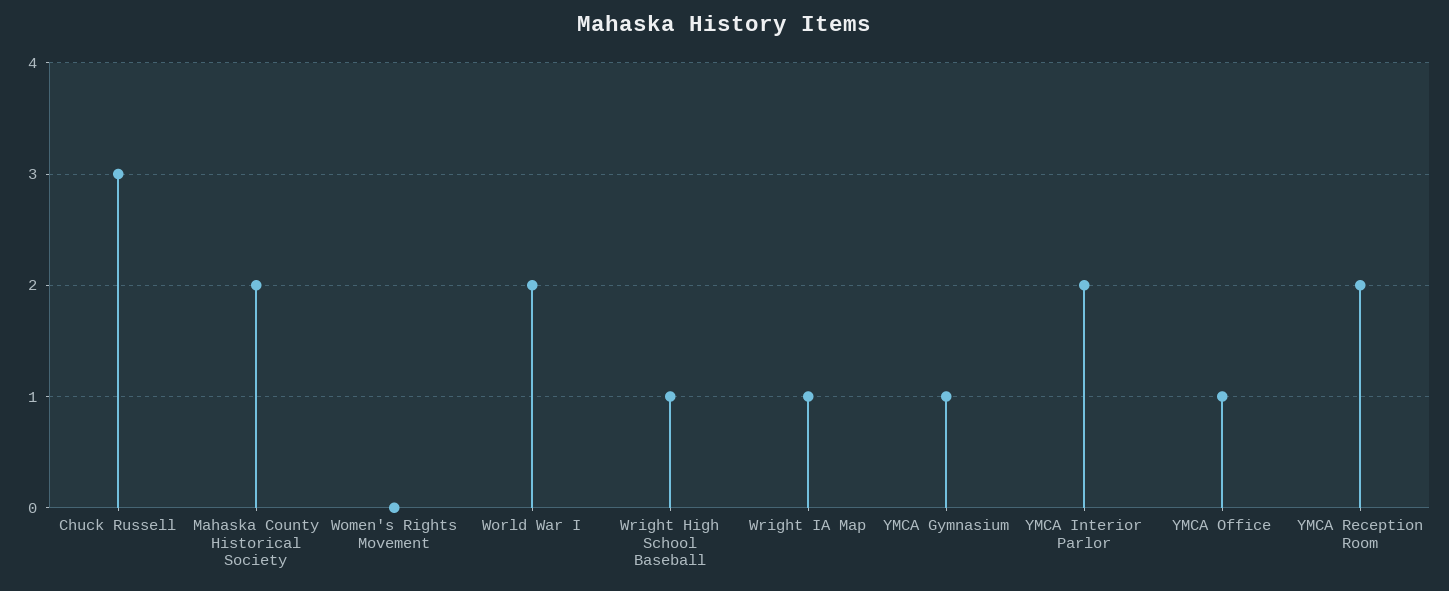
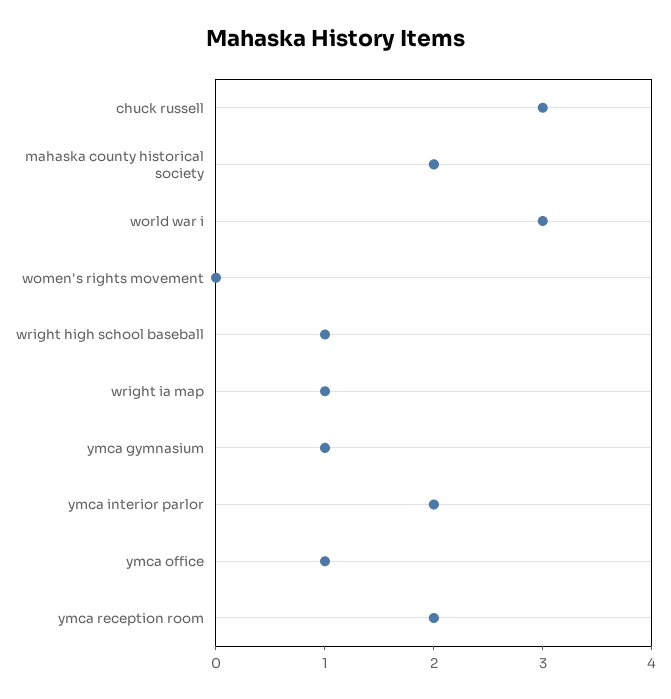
World War I: 2 -> 3

